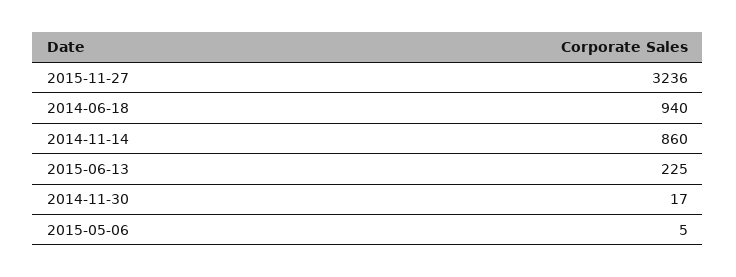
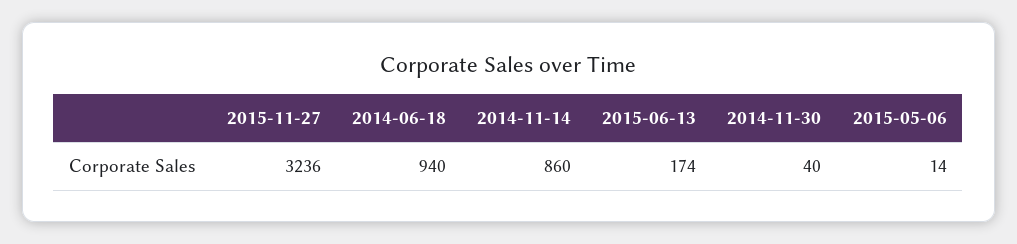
2015-06-13: 225 -> 174
2014-11-30: 17 -> 40
2015-05-06: 5 -> 14

